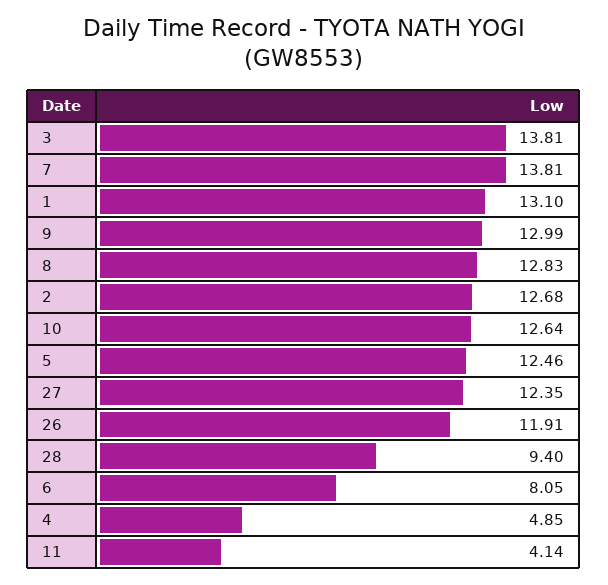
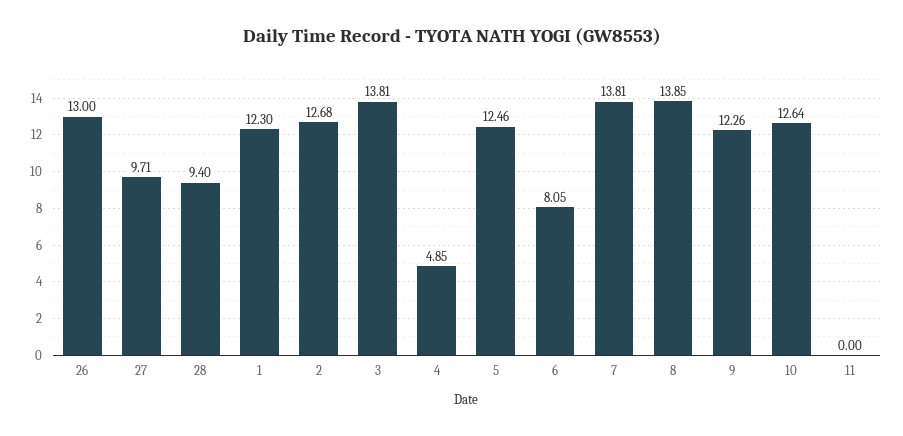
1: 13.1 -> 12.3
9: 12.99 -> 12.26
8: 12.83 -> 13.85
27: 12.35 -> 9.71
26: 11.91 -> 13
11: 4.14 -> 0

